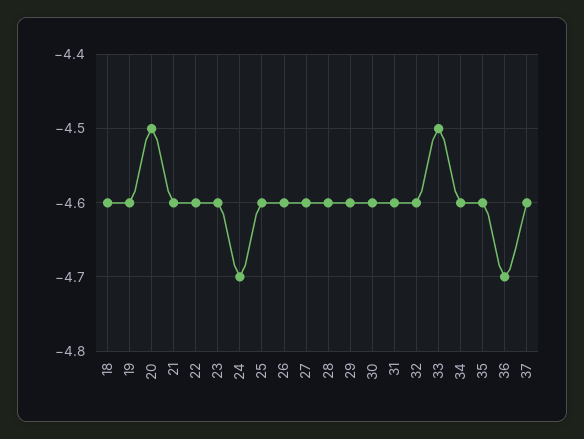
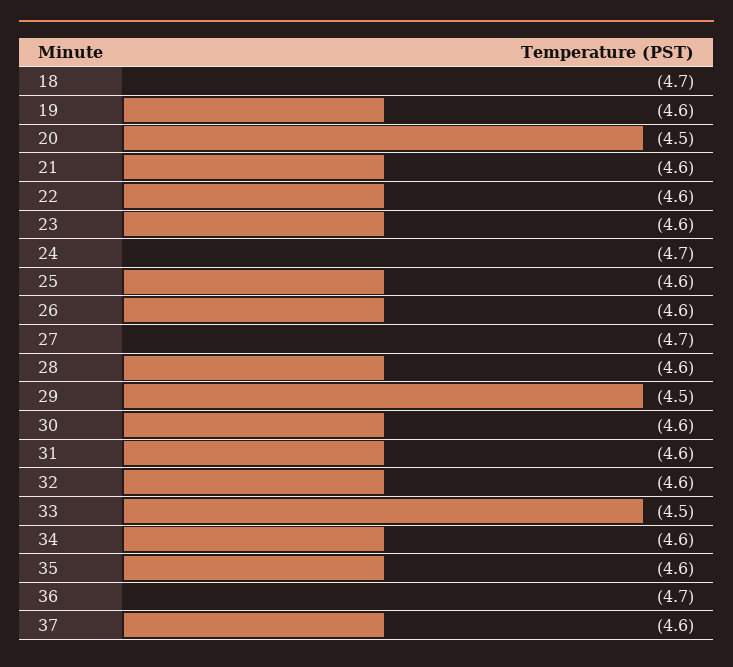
18: -4.6 -> -4.7
27: -4.6 -> -4.7
29: -4.6 -> -4.5

